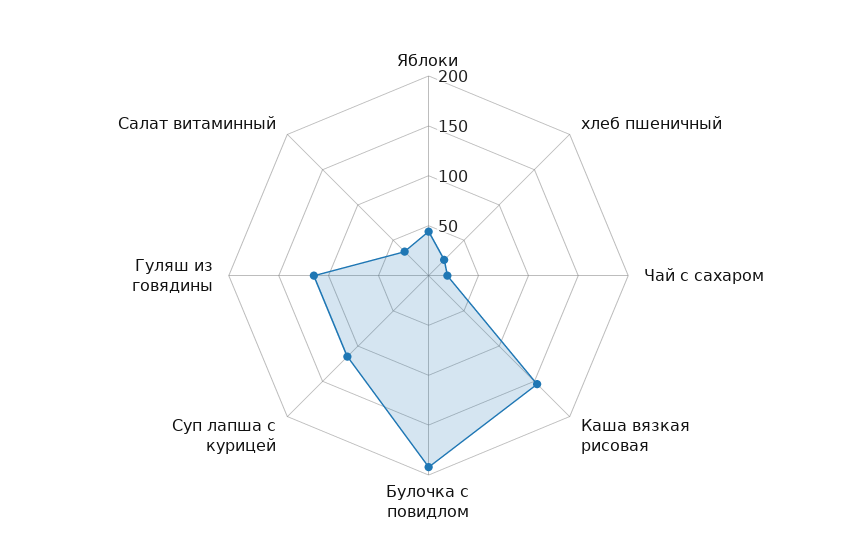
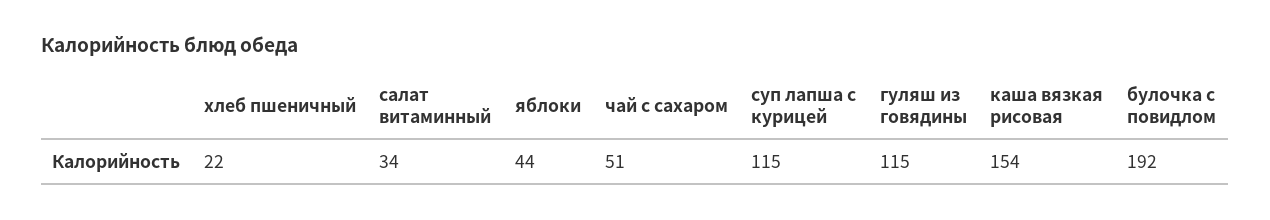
Чай с сахаром: 20 -> 51

